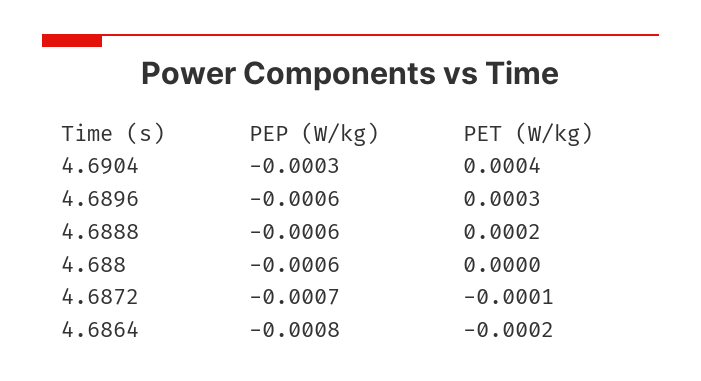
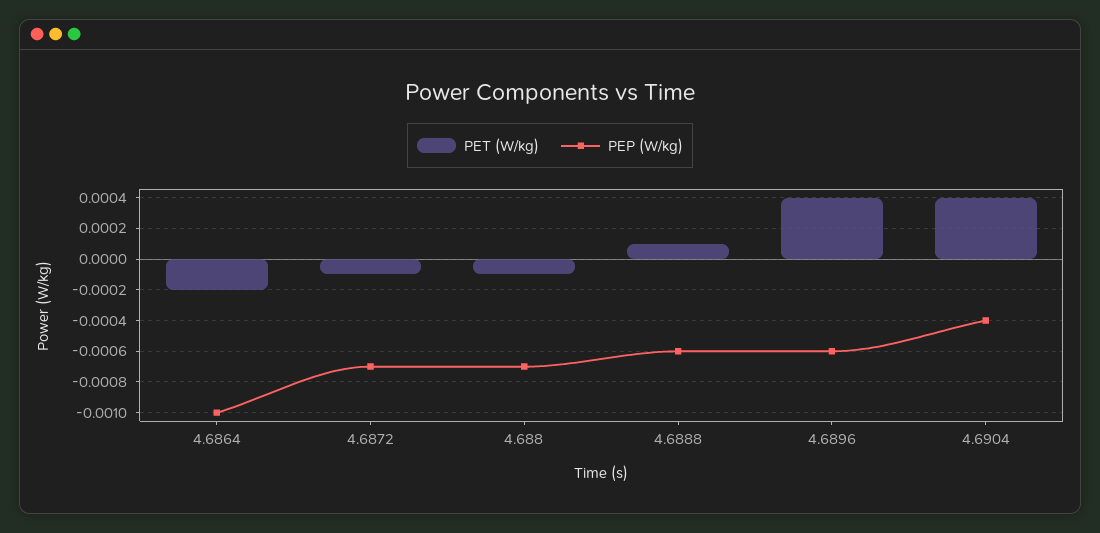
PEP (W/kg), 4.6904: -0.0003 -> -0.0004
PET (W/kg), 4.6896: 0.0003 -> 0.0004
PET (W/kg), 4.6888: 0.0002 -> 0.0001
PEP (W/kg), 4.688: -0.0006 -> -0.0007
PET (W/kg), 4.688: 0 -> -0.0001
PEP (W/kg), 4.6864: -0.0008 -> -0.001

